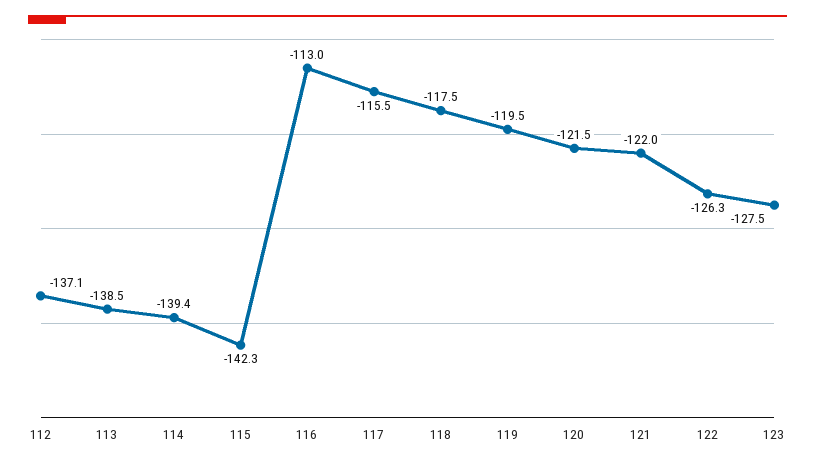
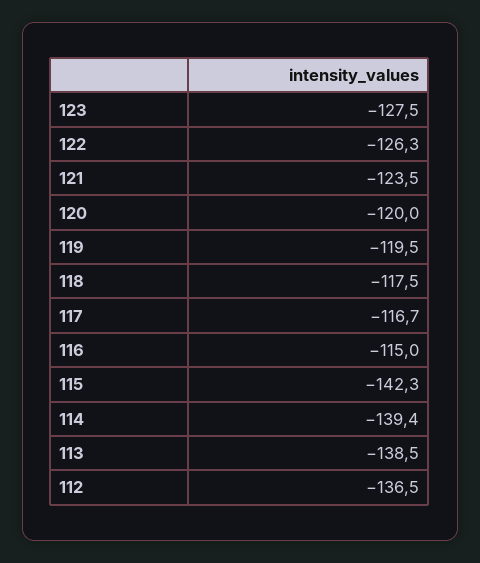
112: -137.1 -> -136.5
116: -113 -> -115
117: -115.5 -> -116.7
120: -121.5 -> -120
121: -122 -> -123.5

